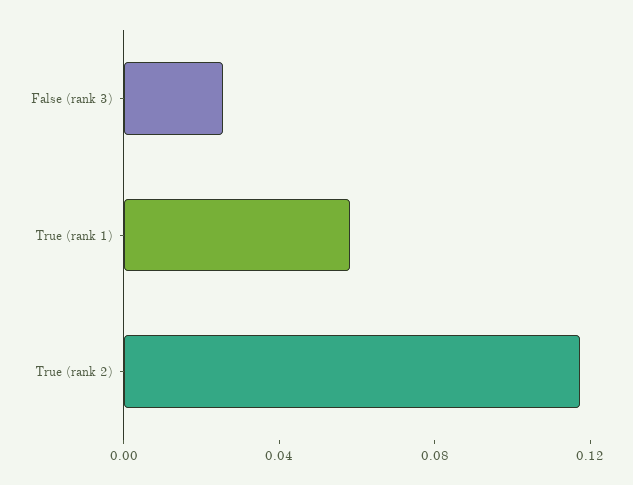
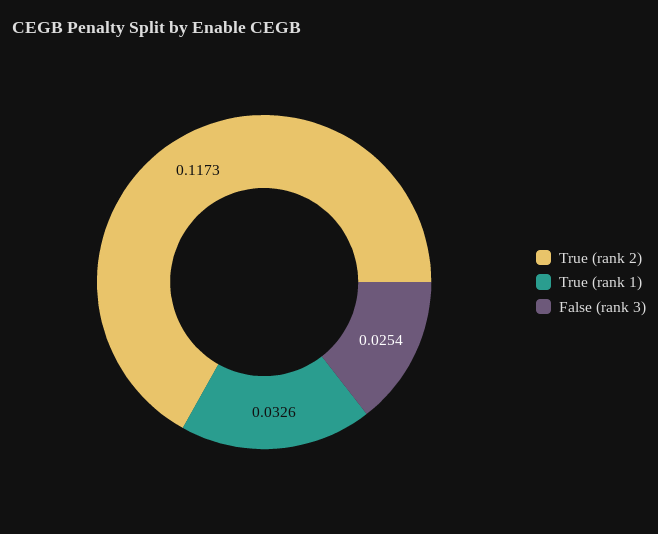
True (rank 1): 0.06 -> 0.0326

